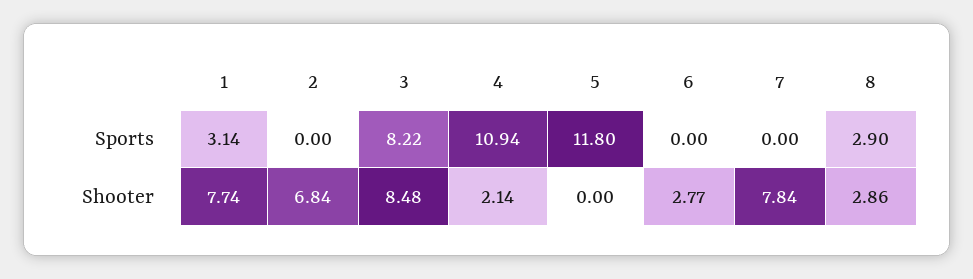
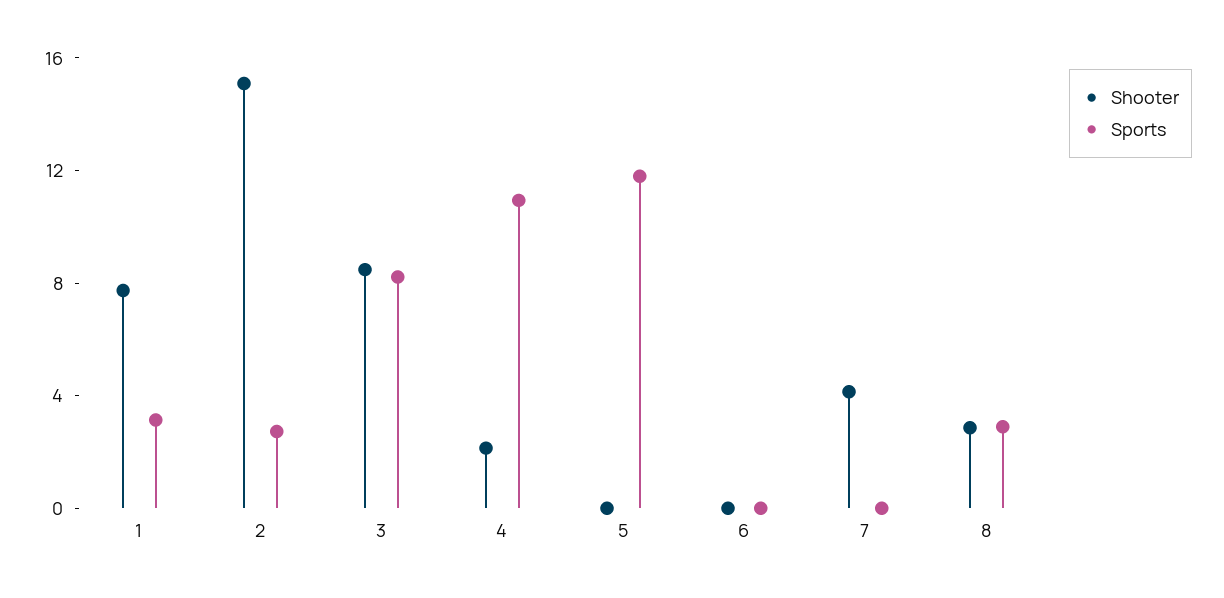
Sports, 2: 0 -> 3
Shooter, 2: 6.84 -> 15
Shooter, 6: 2.77 -> 0
Shooter, 7: 7.84 -> 4

